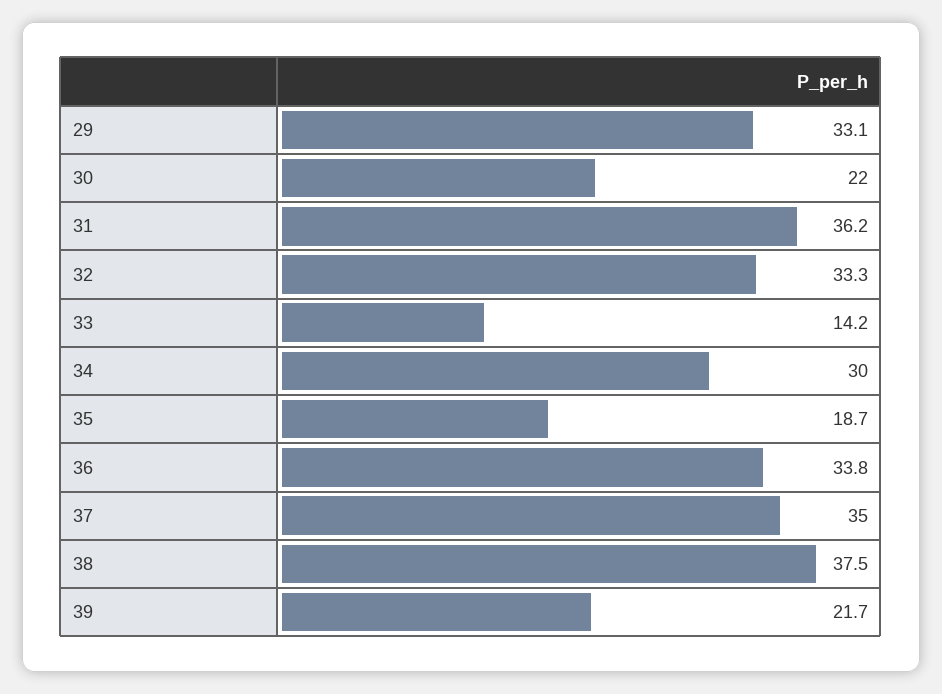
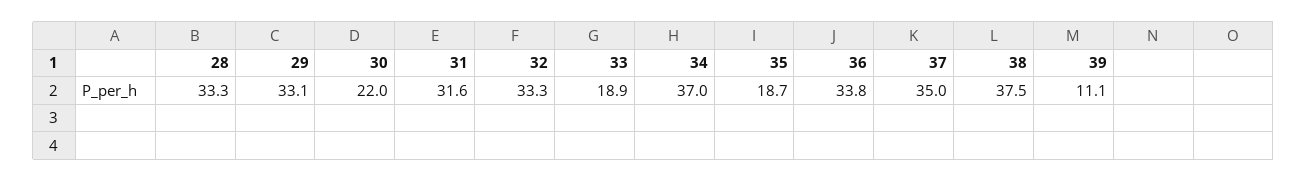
31: 36.2 -> 31.6
33: 14.2 -> 18.9
34: 30 -> 37
39: 21.7 -> 11.1
28: none -> 33.3

